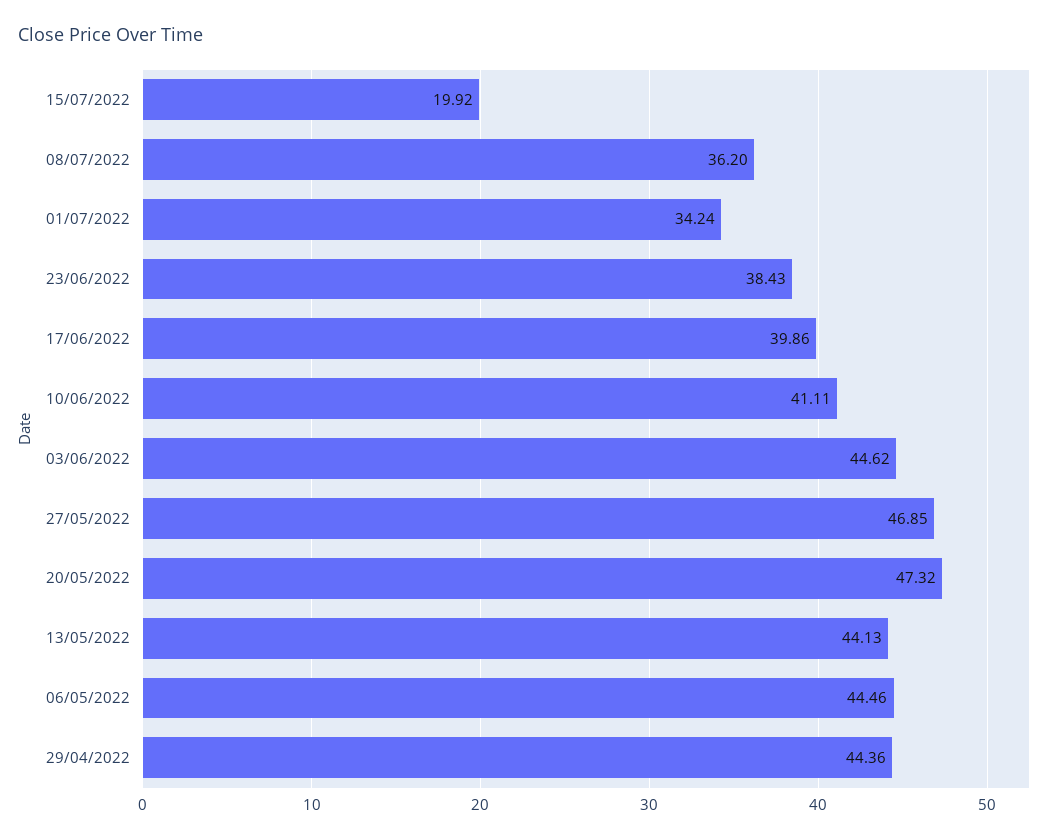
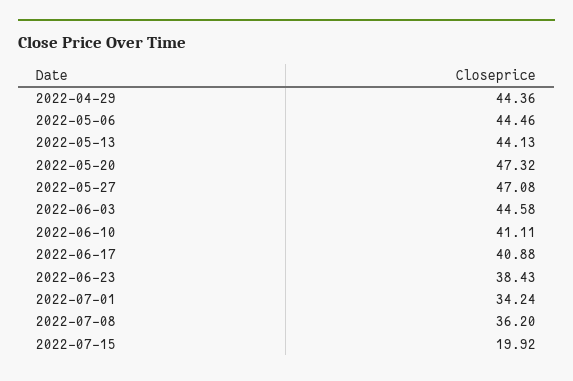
17/06/2022: 39.86 -> 40.88
03/06/2022: 44.62 -> 44.58
27/05/2022: 46.85 -> 47.08

